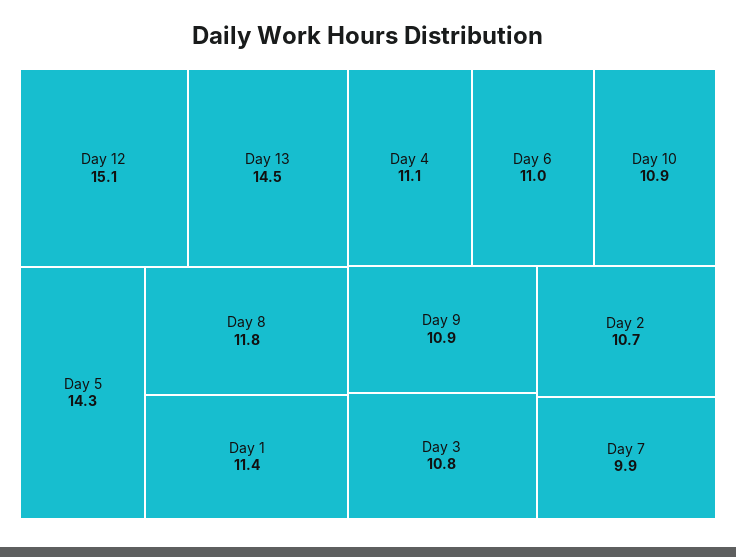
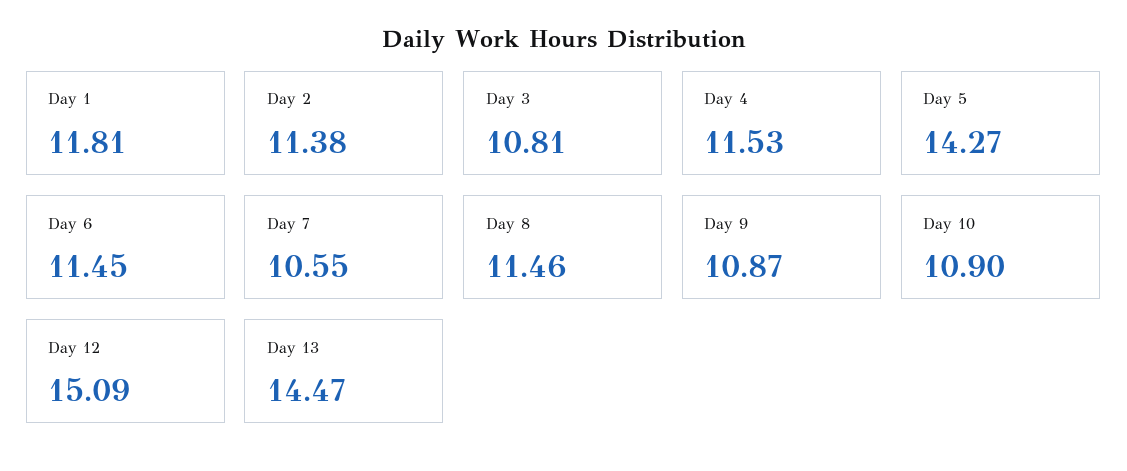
Day 8: 11.8 -> 11.46
Day 1: 11.4 -> 11.81
Day 4: 11.1 -> 11.53
Day 6: 11 -> 11.45
Day 2: 10.7 -> 11.38
Day 7: 9.9 -> 10.55

